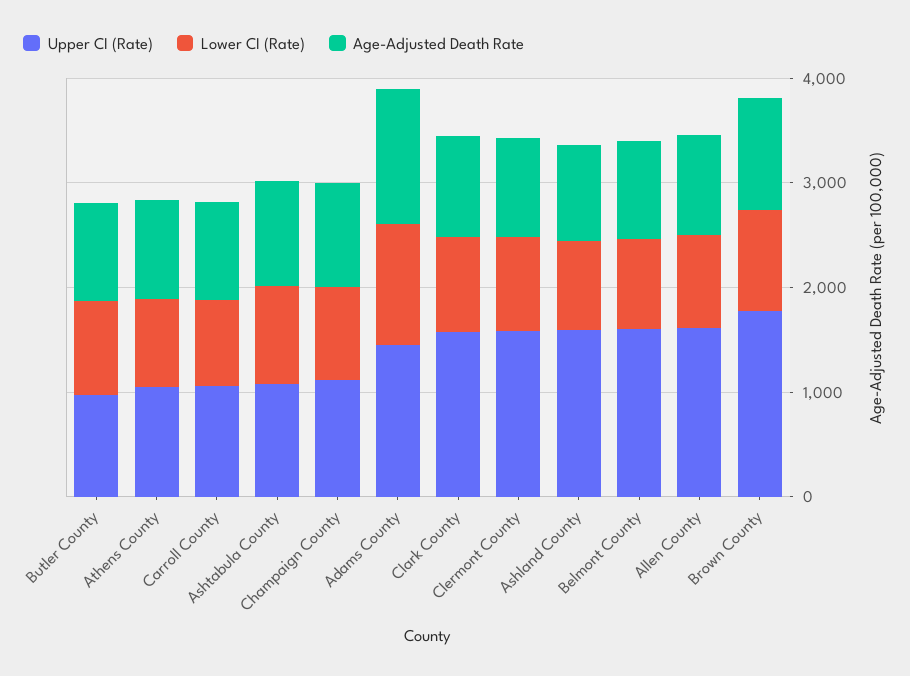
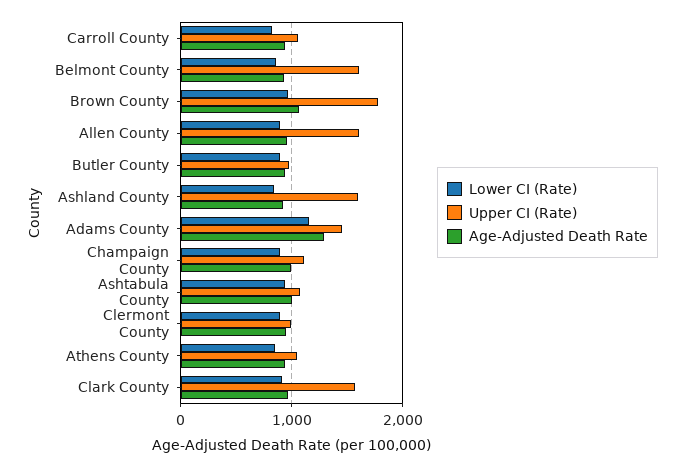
Upper CI (Rate), Clermont County: 1600 -> 1000

